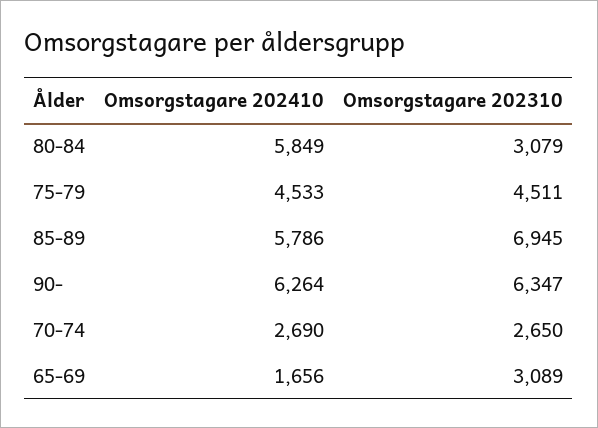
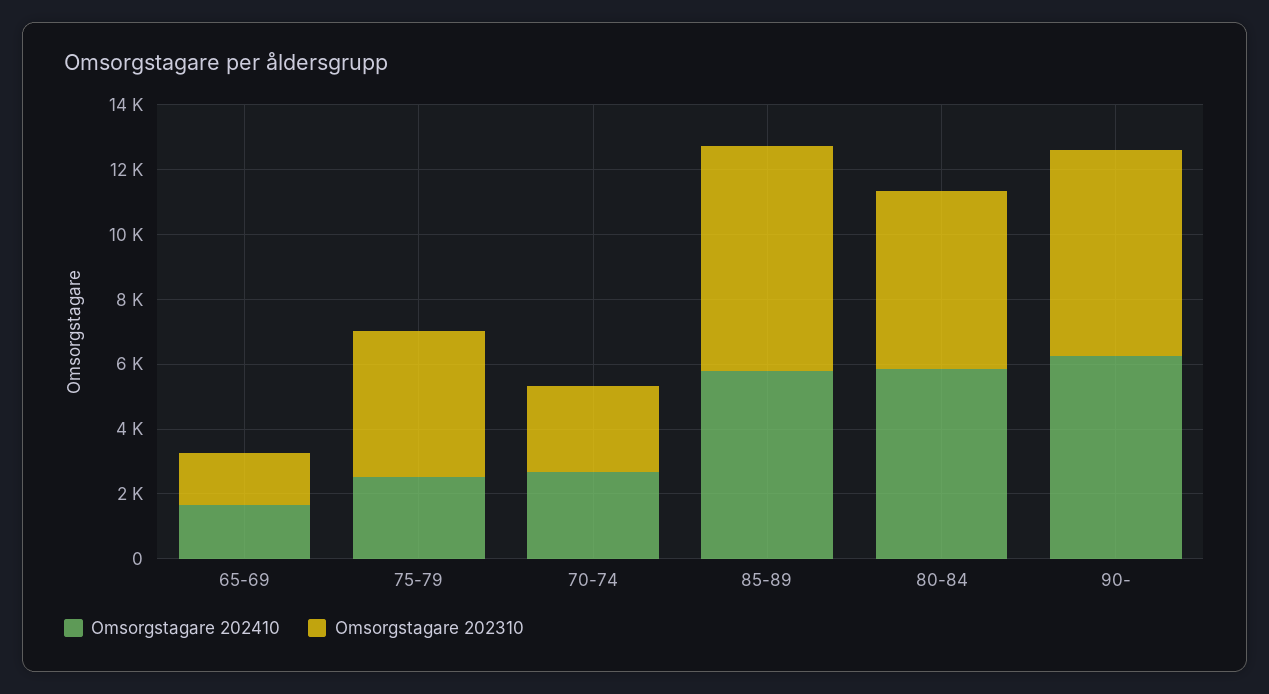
Omsorgstagare 202310, 80-84: 3079 -> 5500
Omsorgstagare 202410, 75-79: 4533 -> 2500
Omsorgstagare 202310, 65-69: 3089 -> 1500

